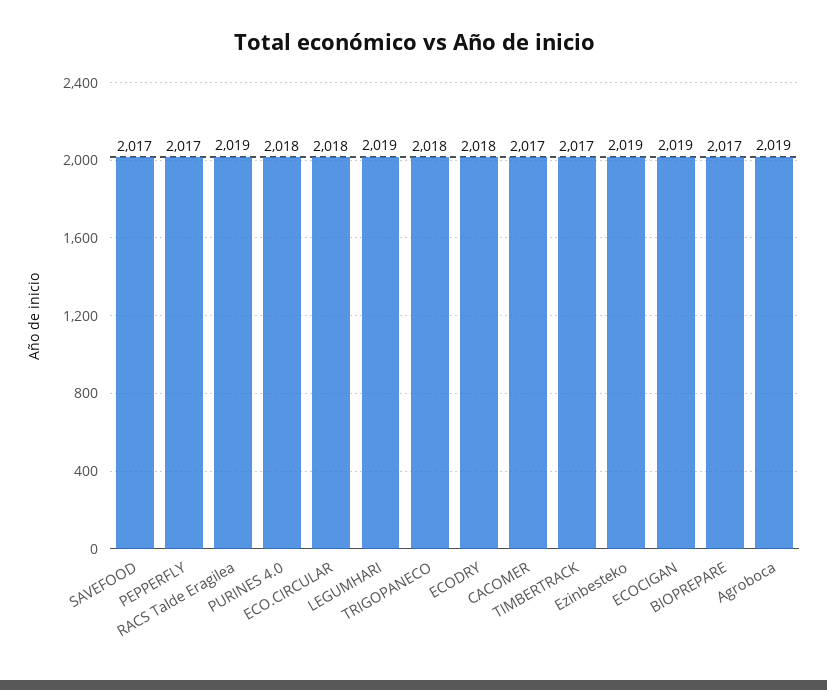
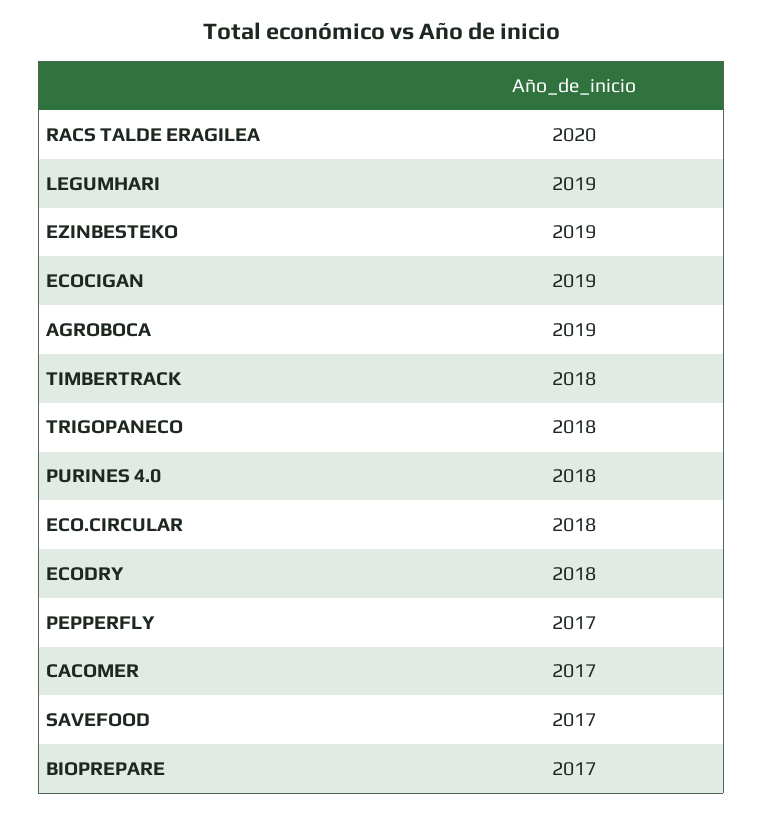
RACS Talde Eragilea: 2019 -> 2020
TIMBERTRACK: 2017 -> 2018

